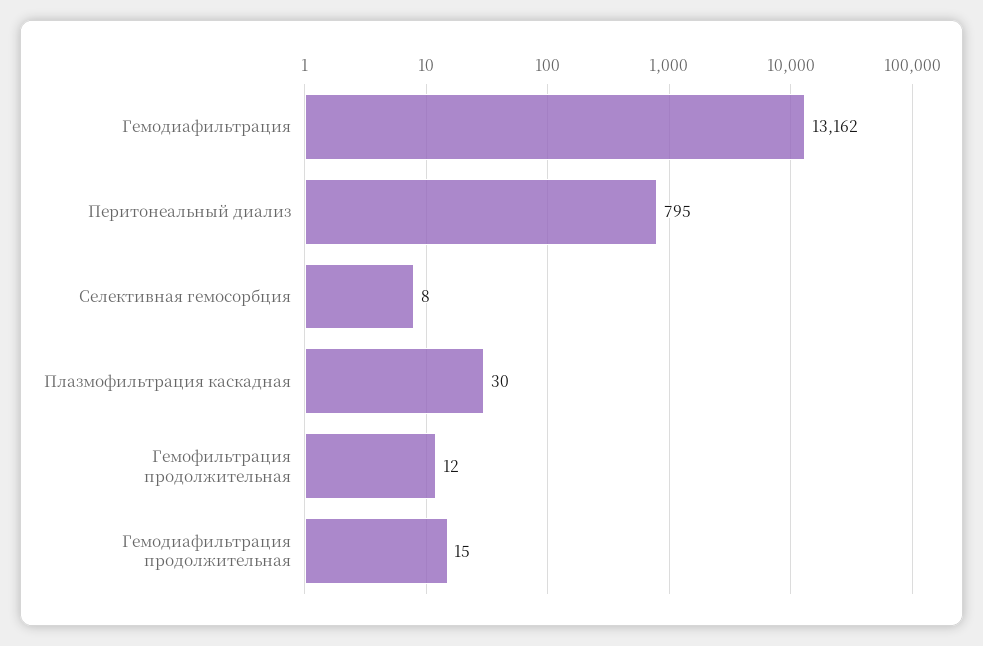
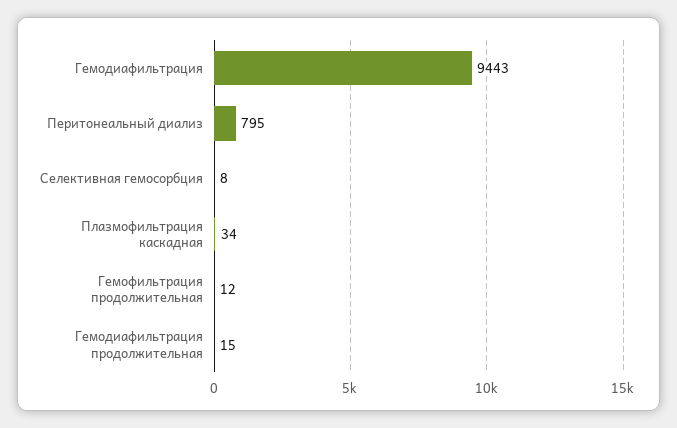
Гемодиафильтрация: 13162 -> 9443
Плазмофильтрация каскадная: 30 -> 34

